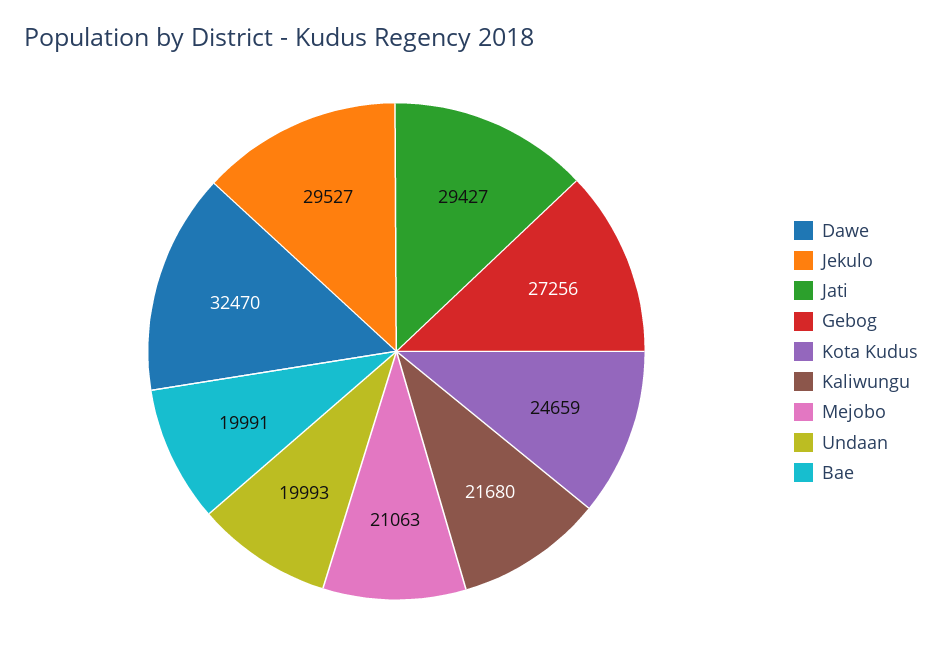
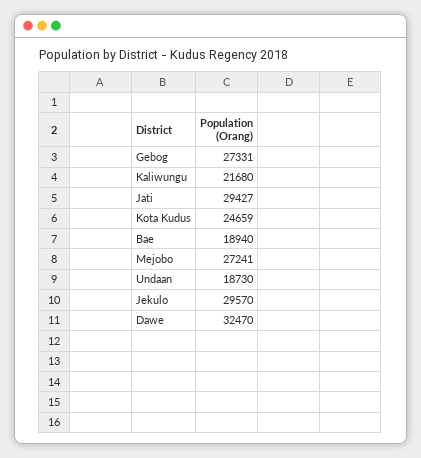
Jekulo: 29527 -> 29570
Gebog: 27256 -> 27331
Mejobo: 21063 -> 27241
Undaan: 19993 -> 18730
Bae: 19991 -> 18940

